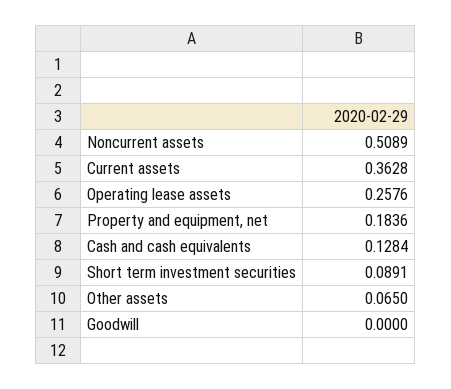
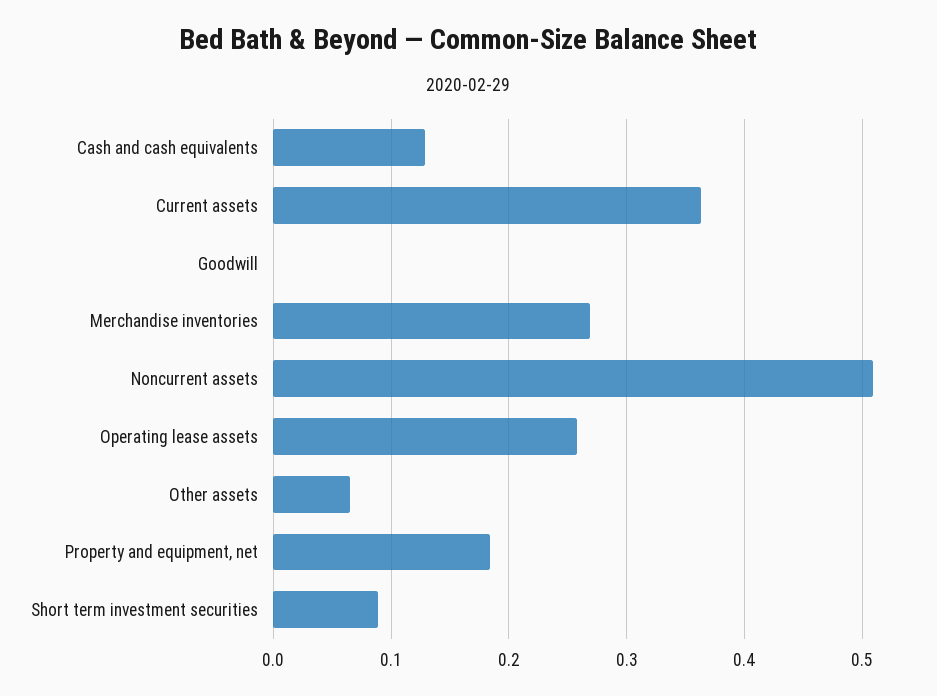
Merchandise inventories: none -> 0.27

